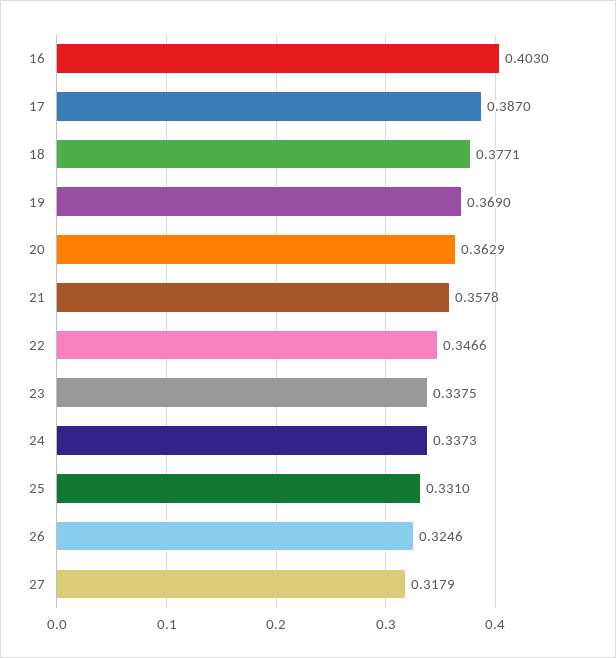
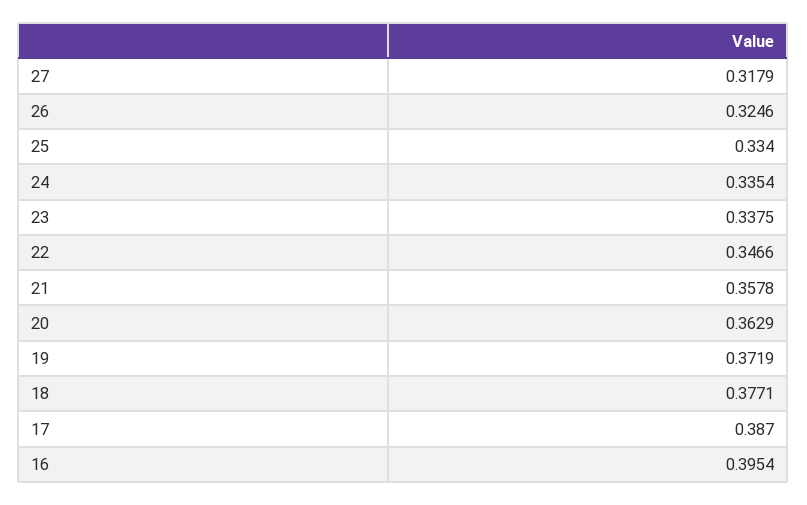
16: 0.403 -> 0.3954
19: 0.369 -> 0.3719
24: 0.3373 -> 0.3354
25: 0.331 -> 0.334

